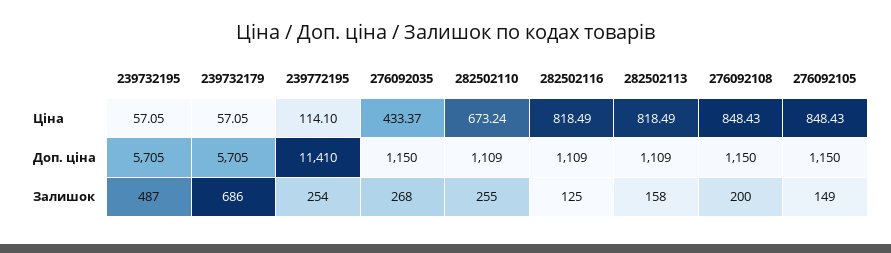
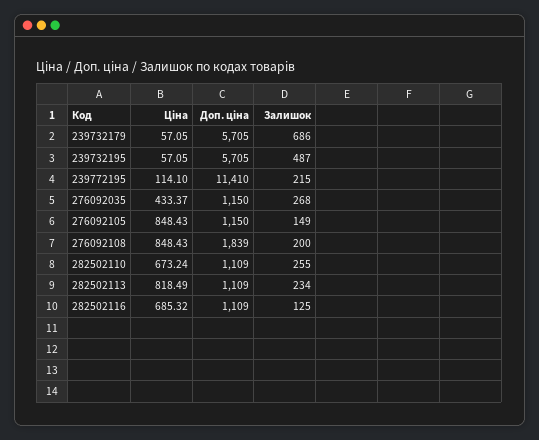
282502116, Ціна: 818.49 -> 685.32
276092108, Доп. ціна: 1150 -> 1839
239772195, Залишок: 254 -> 215
282502113, Залишок: 158 -> 234

